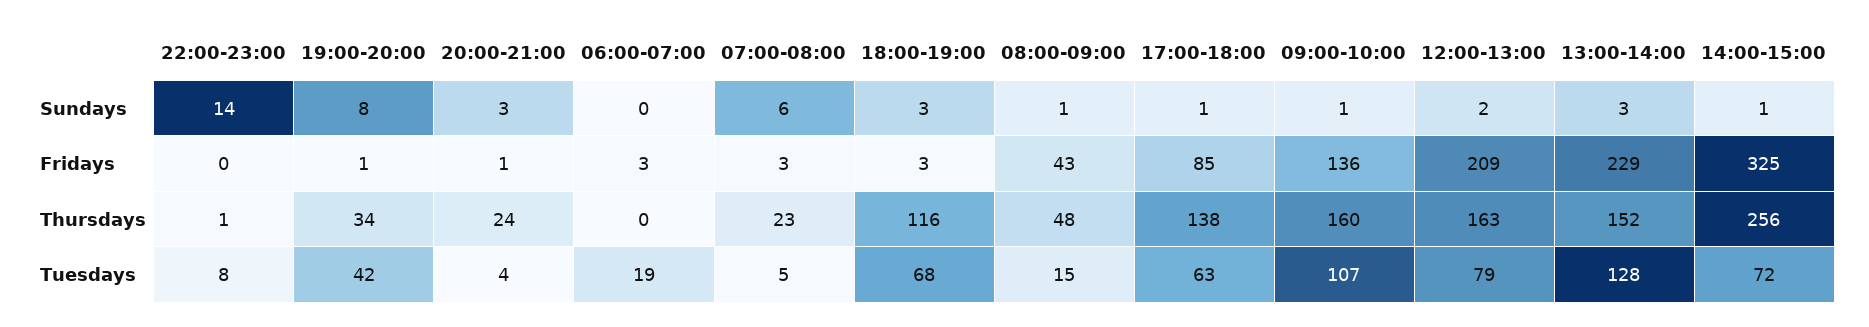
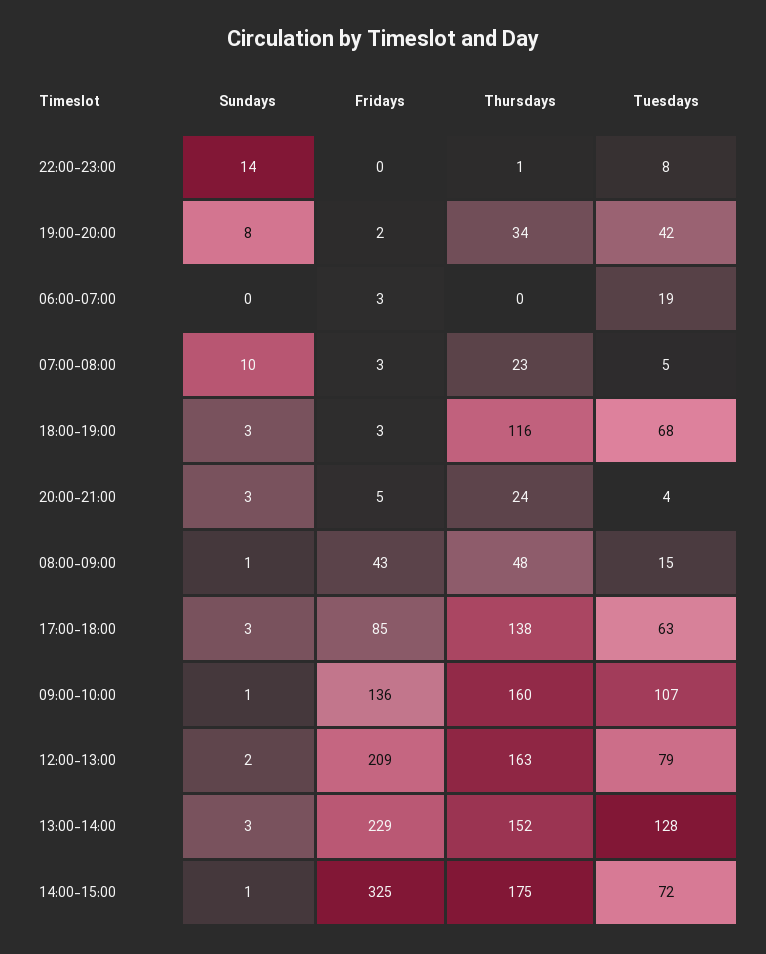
07:00-08:00, Sundays: 6 -> 10
17:00-18:00, Sundays: 1 -> 3
19:00-20:00, Fridays: 1 -> 2
20:00-21:00, Fridays: 1 -> 5
14:00-15:00, Thursdays: 256 -> 175

